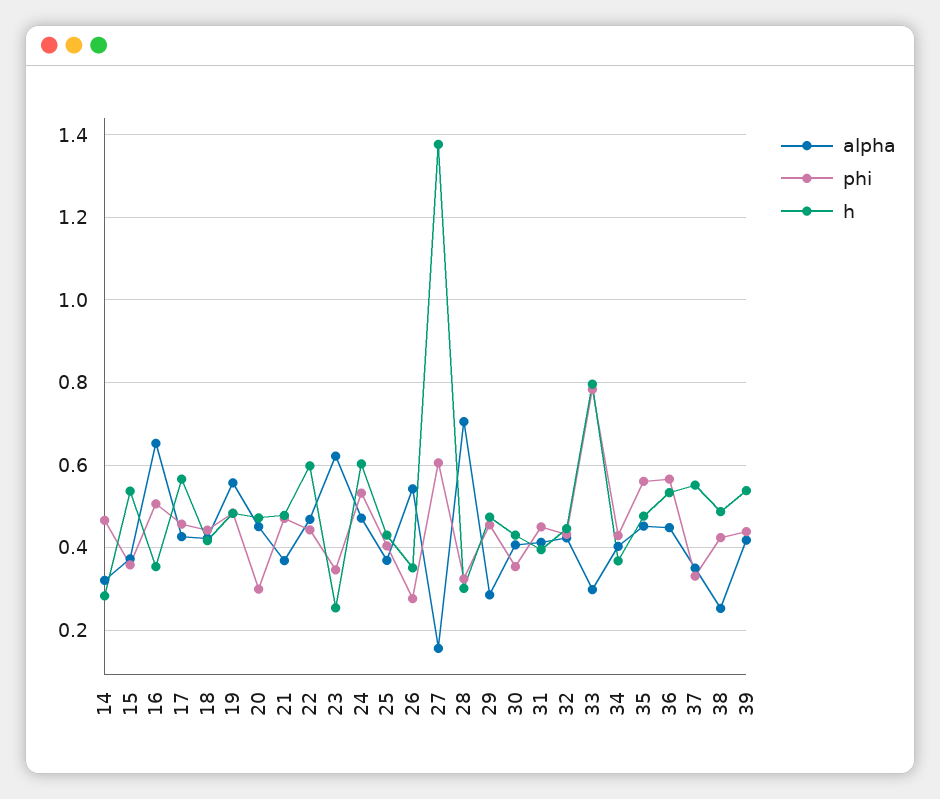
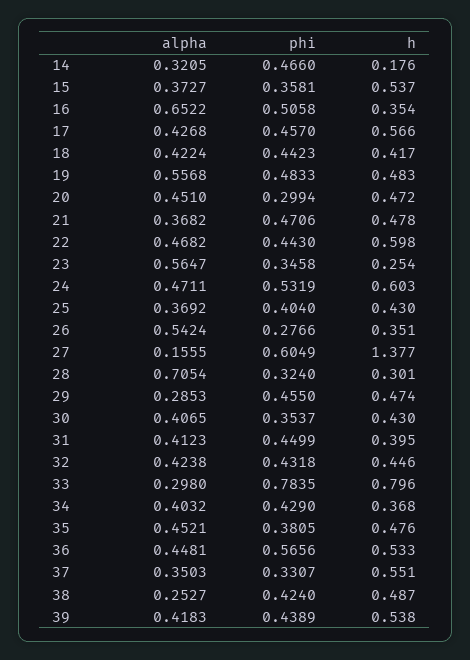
h, 14: 0.28 -> 0.176
alpha, 23: 0.62 -> 0.5647
phi, 35: 0.56 -> 0.3805

